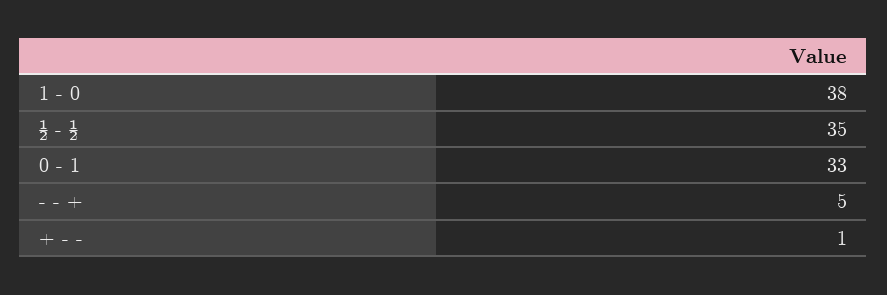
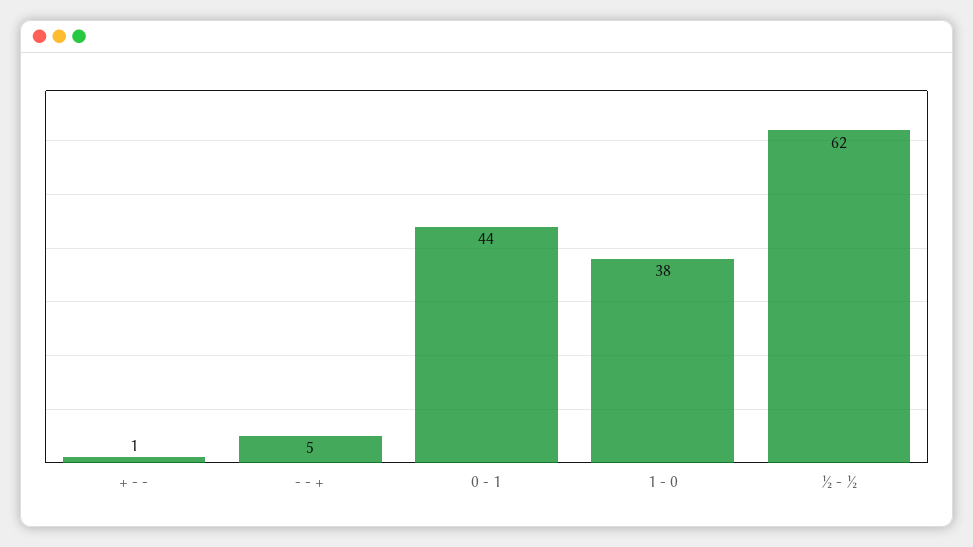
½ - ½: 35 -> 62
0 - 1: 33 -> 44

